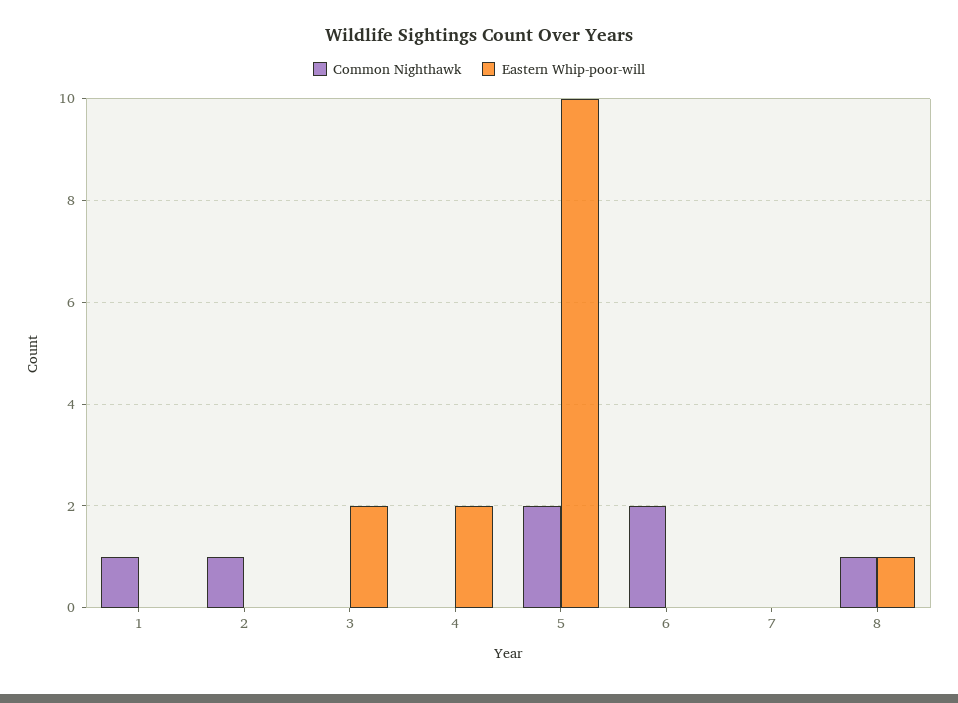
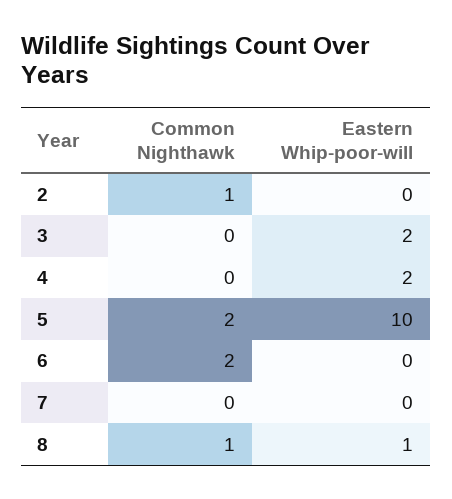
Common Nighthawk, 1: 1 -> none
Eastern Whip-poor-will, 1: 0 -> none

